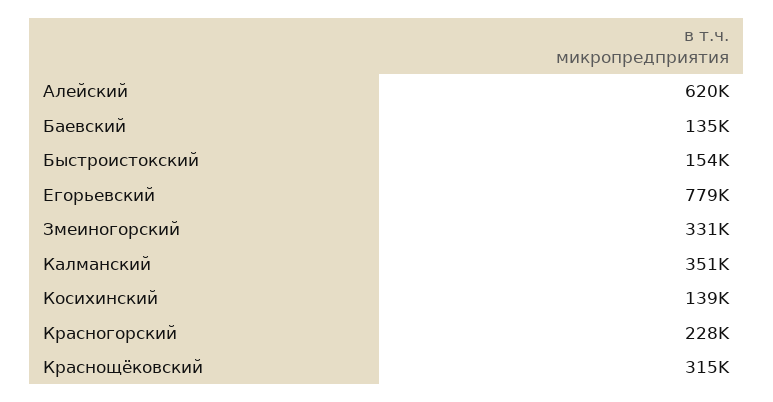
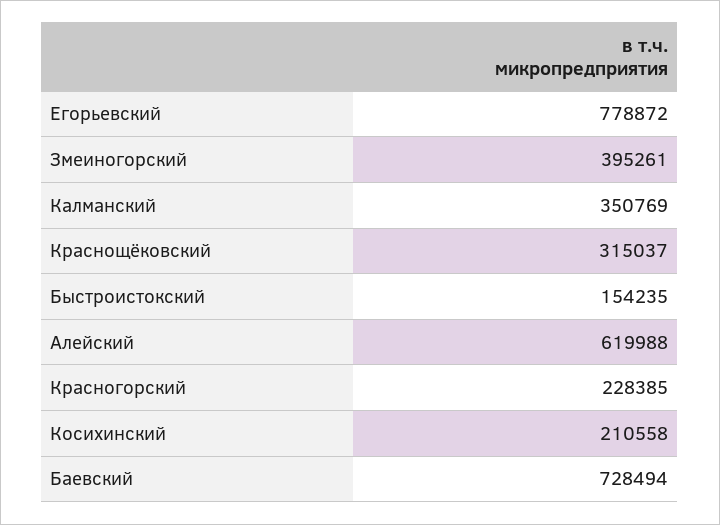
Баевский: 135000 -> 728494
Змеиногорский: 331000 -> 395261
Косихинский: 139000 -> 210558

